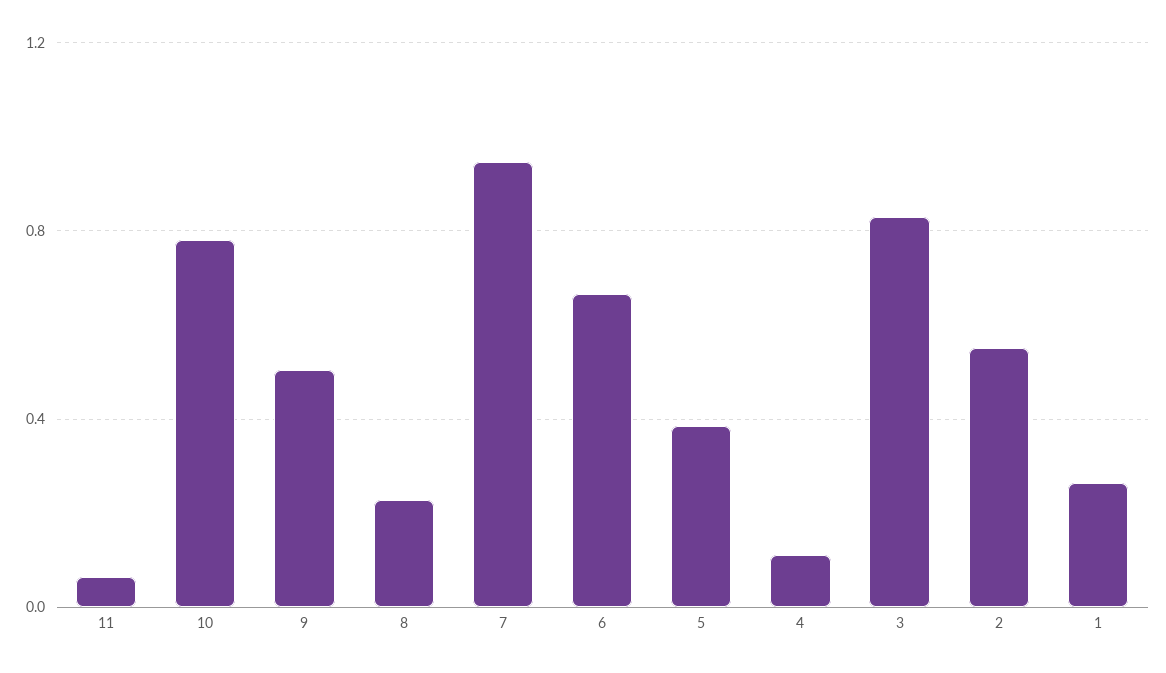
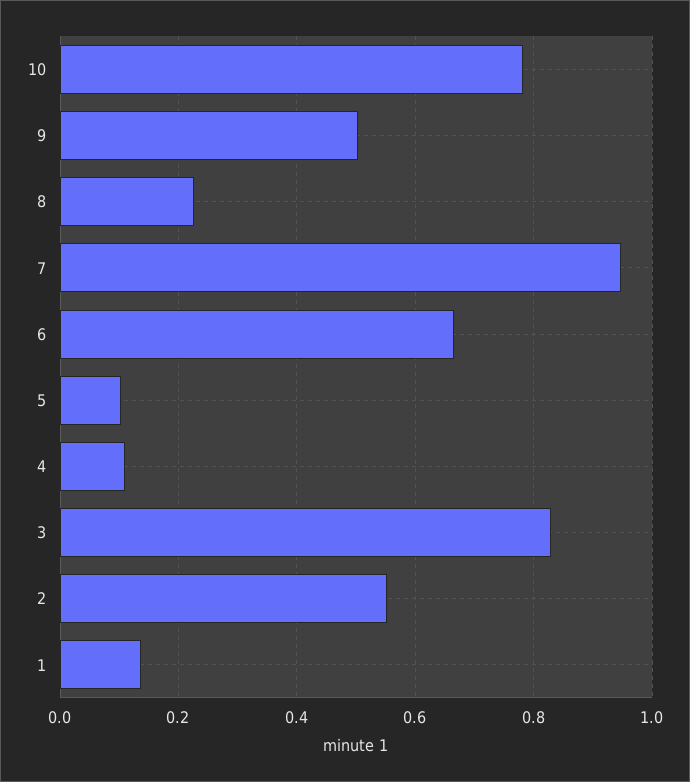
11: 0.05 -> none
5: 0.4 -> 0.1
1: 0.25 -> 0.14

